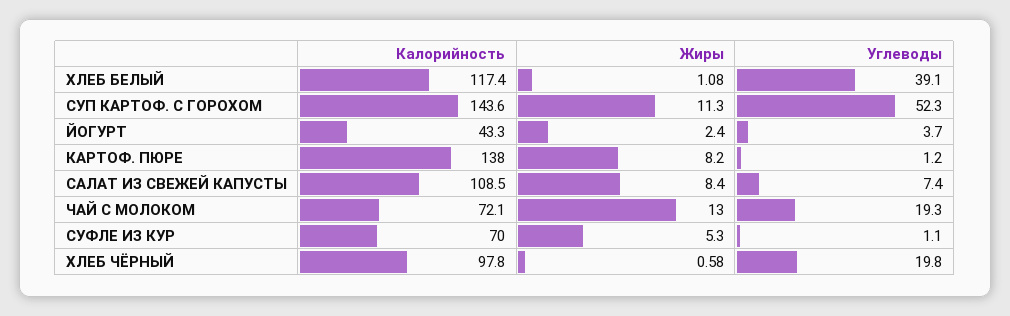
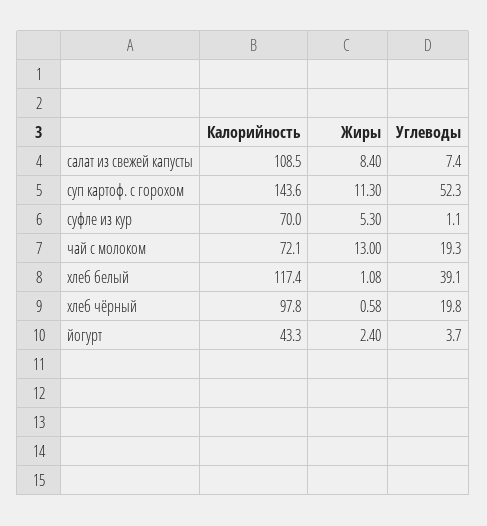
Калорийность, КАРТОФ. ПЮРЕ: 138 -> none
Жиры, КАРТОФ. ПЮРЕ: 8.2 -> none
Углеводы, КАРТОФ. ПЮРЕ: 1.2 -> none

